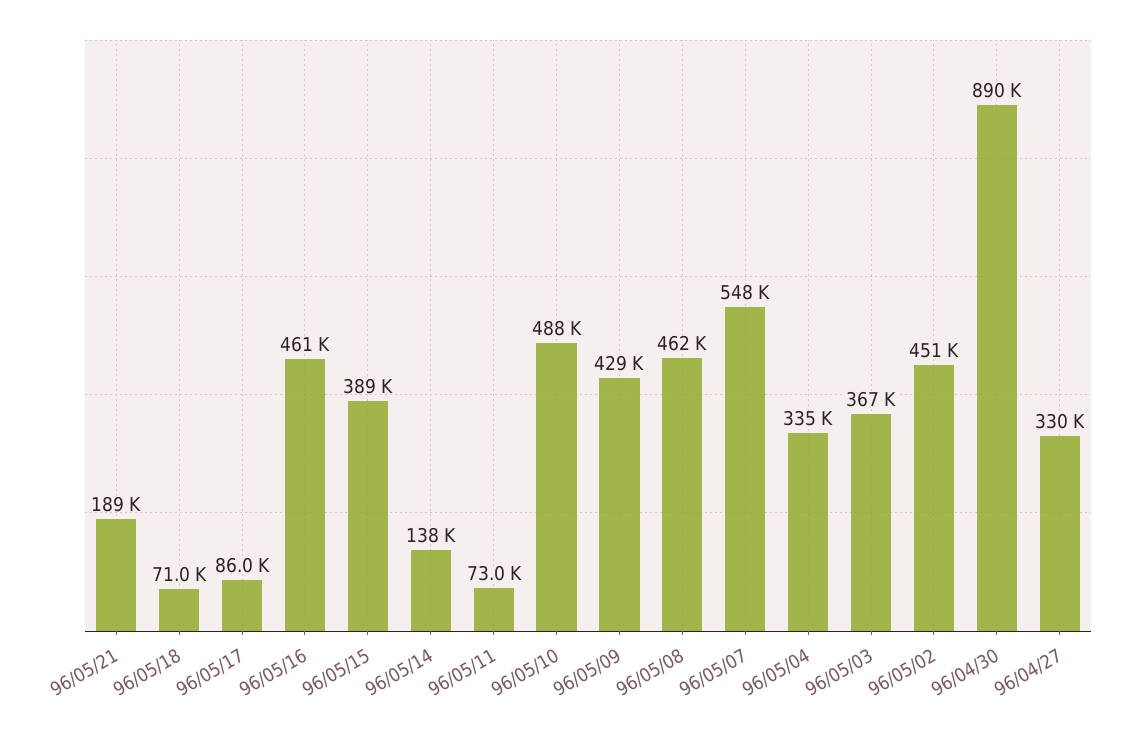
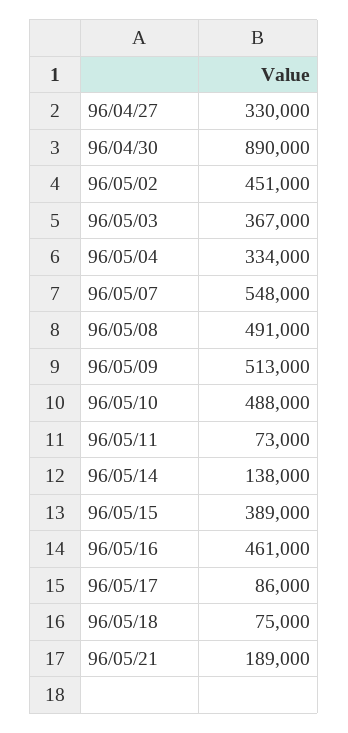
96/05/18: 71000 -> 75000
96/05/09: 429000 -> 513000
96/05/08: 462000 -> 491000
96/05/04: 335000 -> 334000

